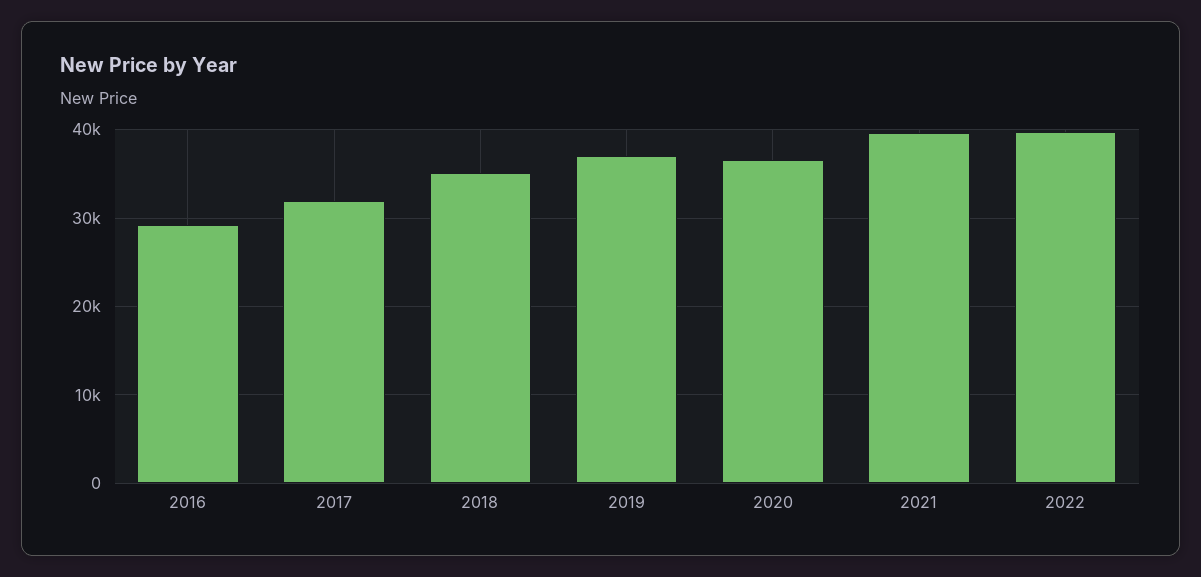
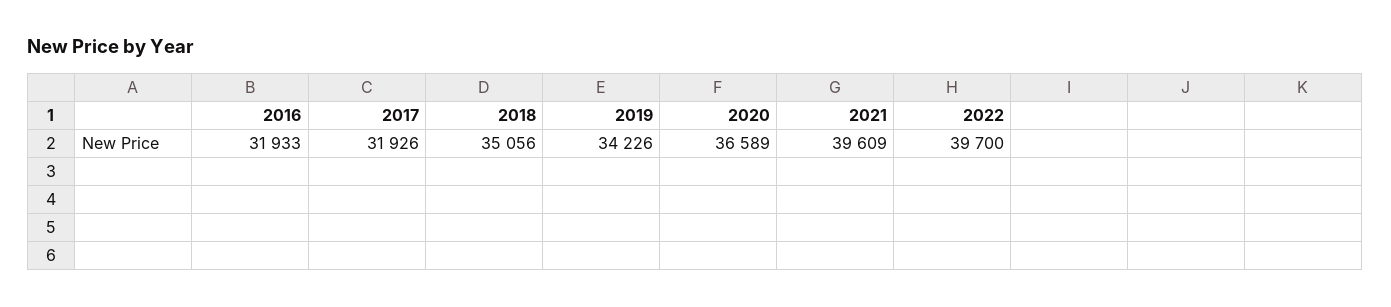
2016: 29000 -> 31933
2019: 37000 -> 34226

